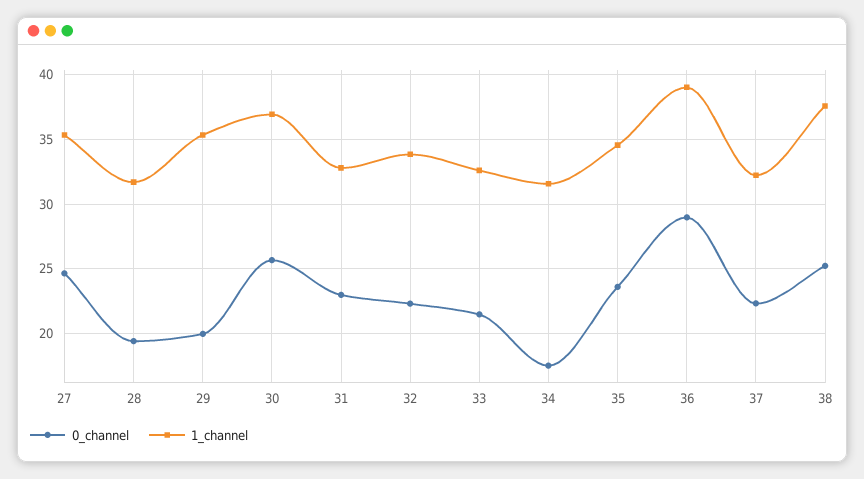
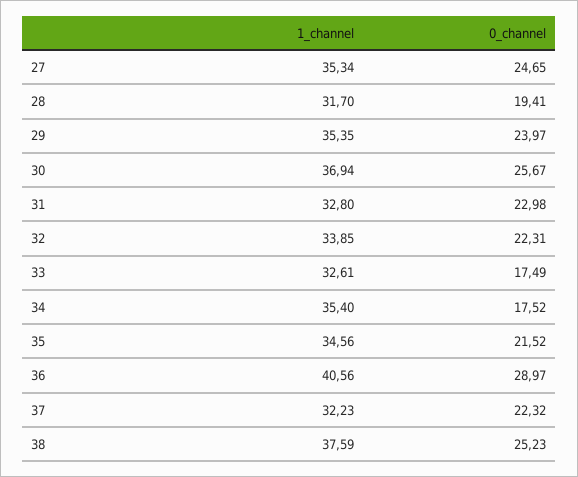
0_channel, 29: 20 -> 23.97
0_channel, 33: 21.5 -> 17.49
1_channel, 34: 31.5 -> 35.4
0_channel, 35: 23.5 -> 21.52
1_channel, 36: 39 -> 40.56

